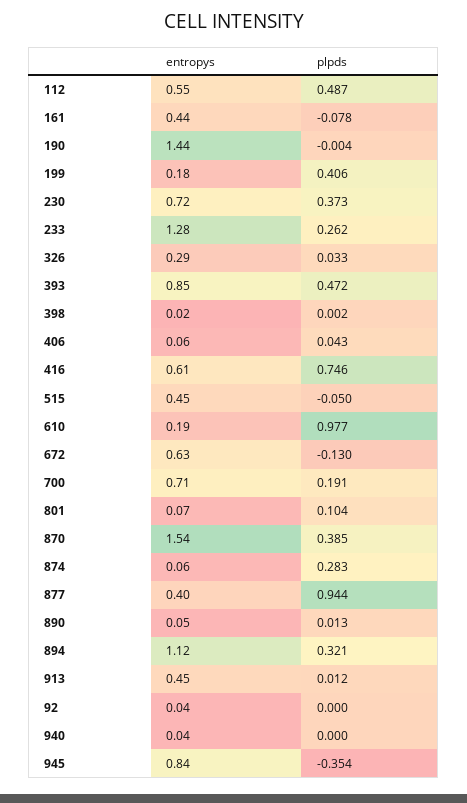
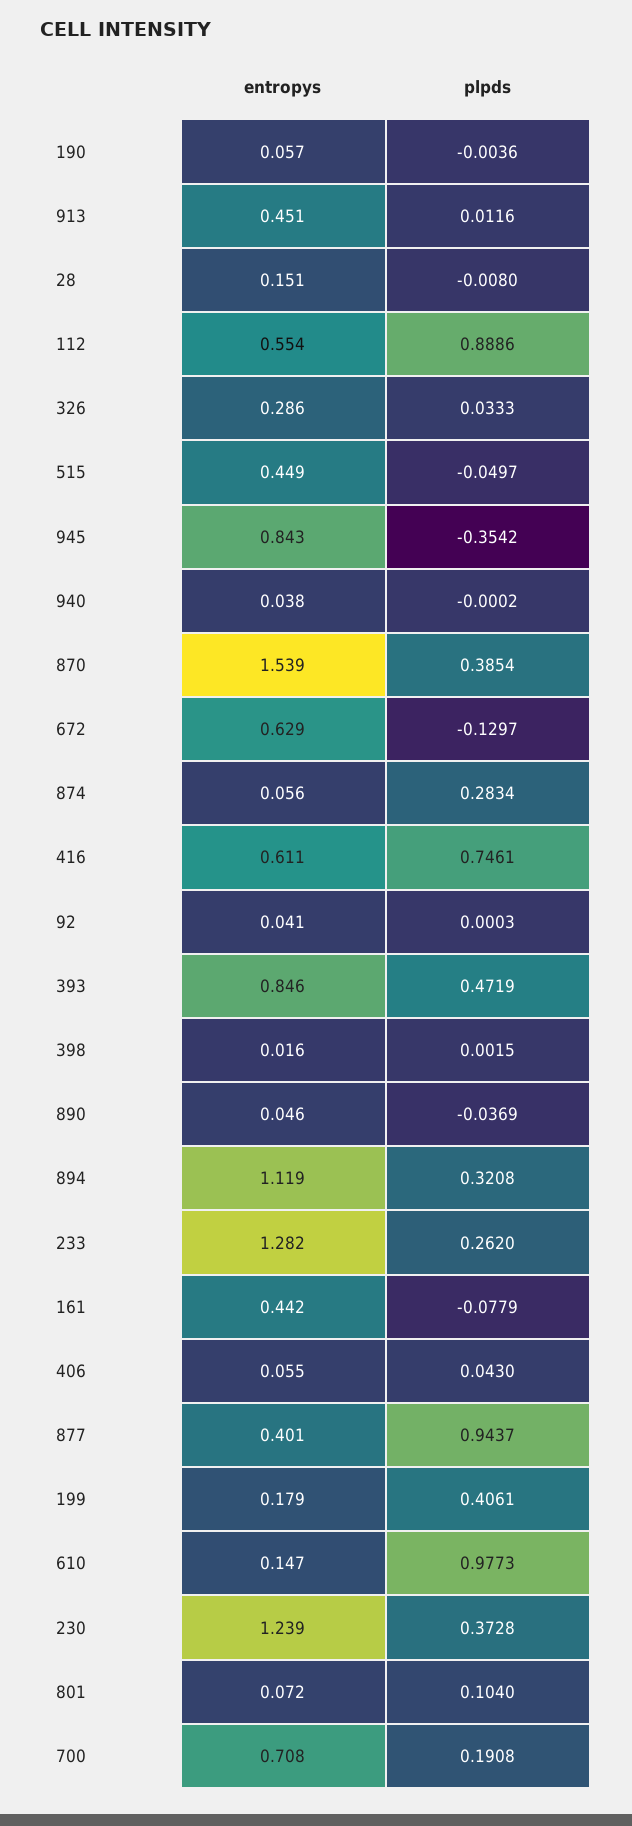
plpds, 112: 0.487 -> 0.8886
entropys, 190: 1.44 -> 0.057
entropys, 230: 0.72 -> 1.239
entropys, 610: 0.19 -> 0.147
plpds, 890: 0.013 -> -0.0369
entropys, 28: none -> 0.151
plpds, 28: none -> -0.008

